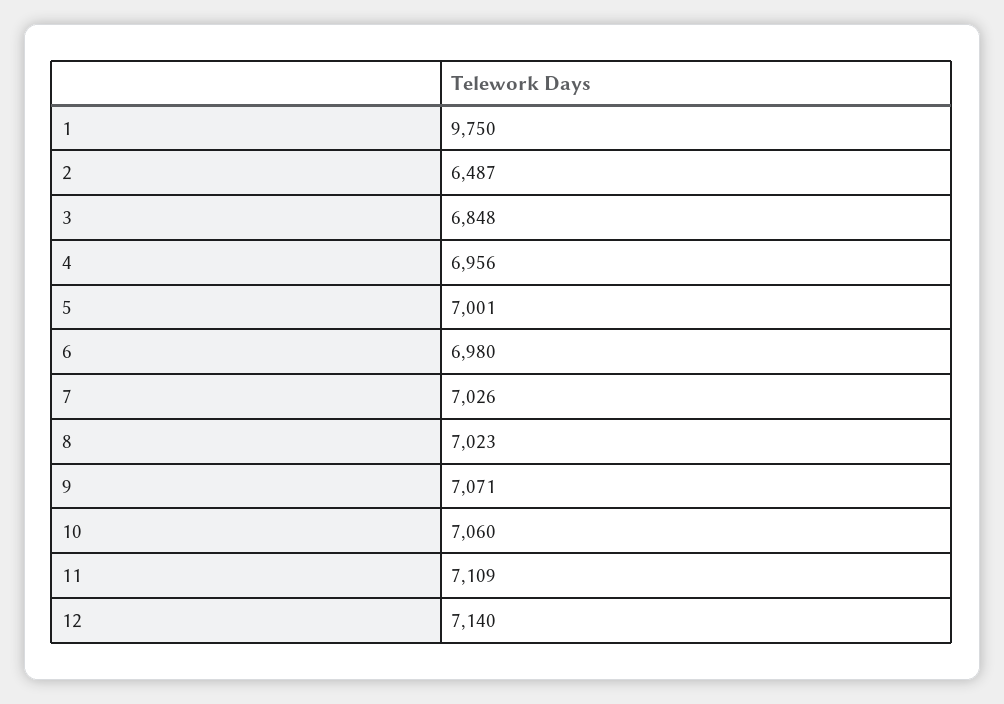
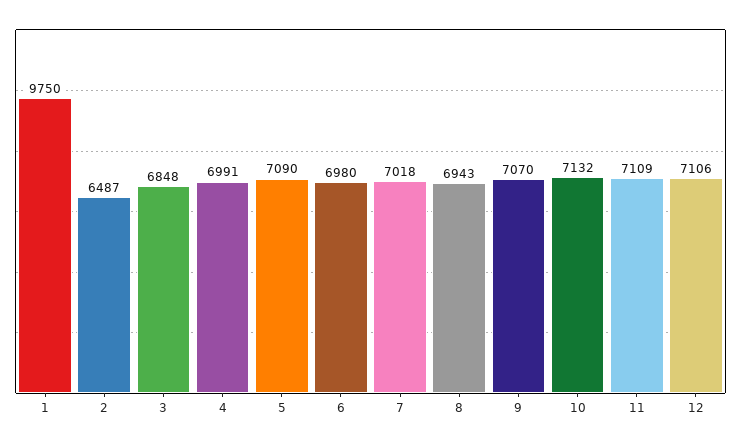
4: 6956 -> 6991
5: 7001 -> 7090
7: 7026 -> 7018
8: 7023 -> 6943
9: 7071 -> 7070
10: 7060 -> 7132
12: 7140 -> 7106

